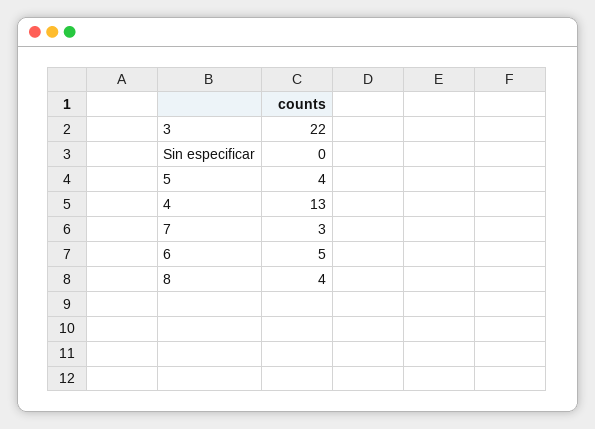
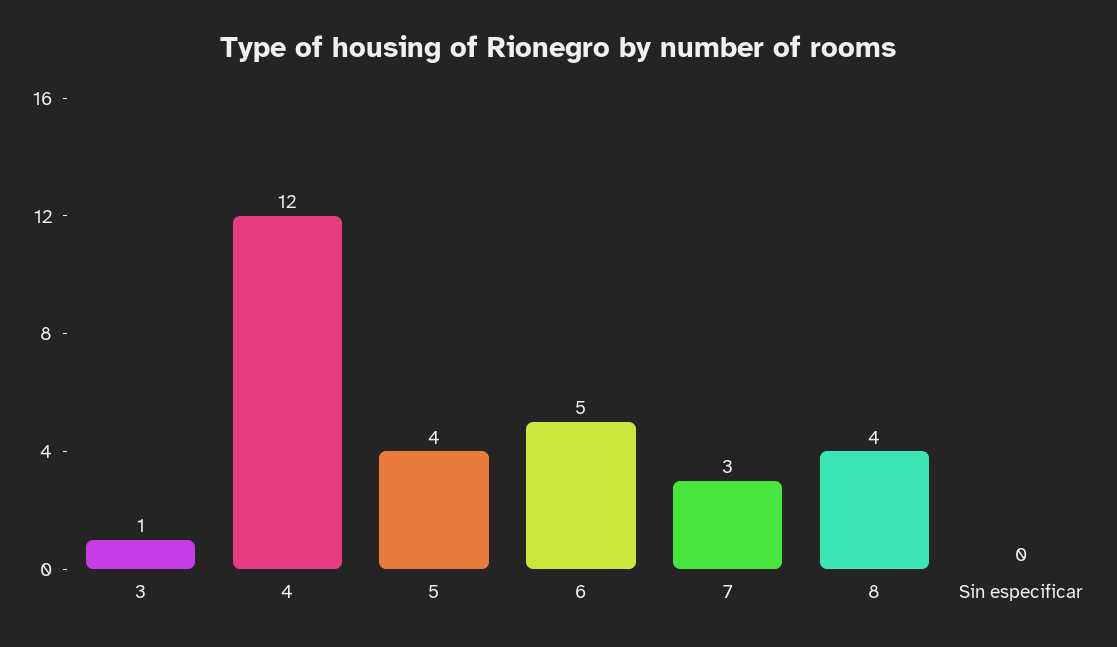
3: 22 -> 1
4: 13 -> 12

